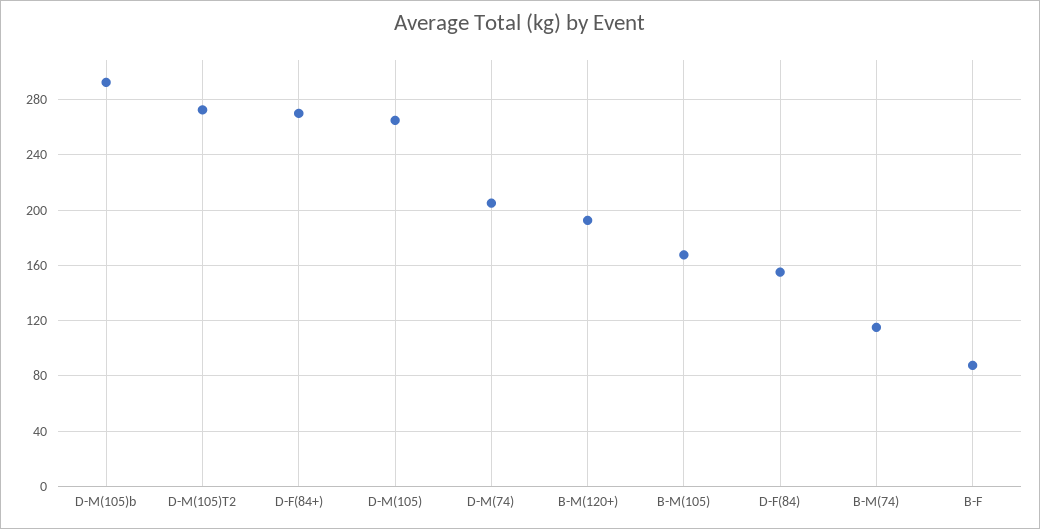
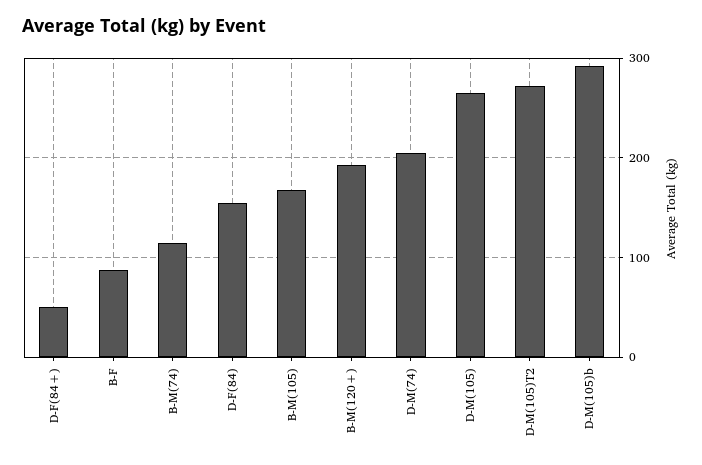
D-F(84+): 270 -> 50

